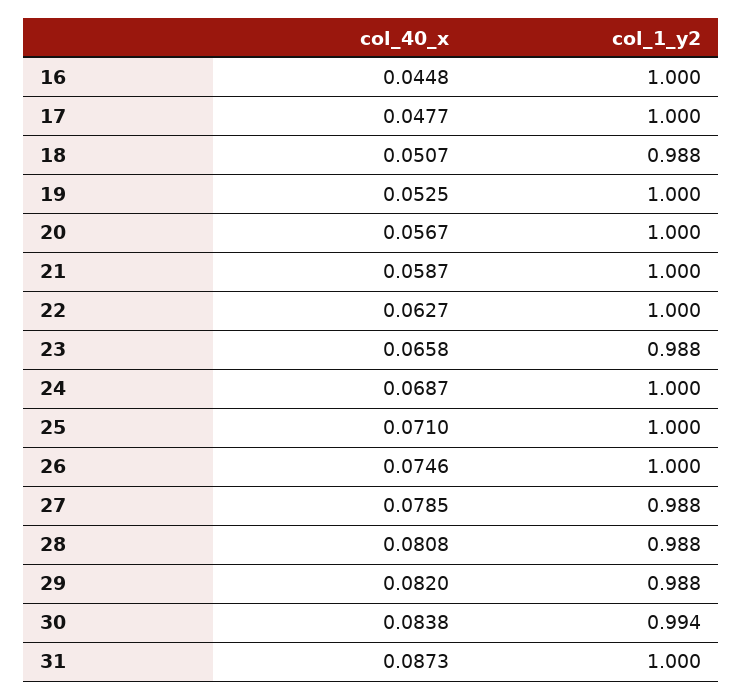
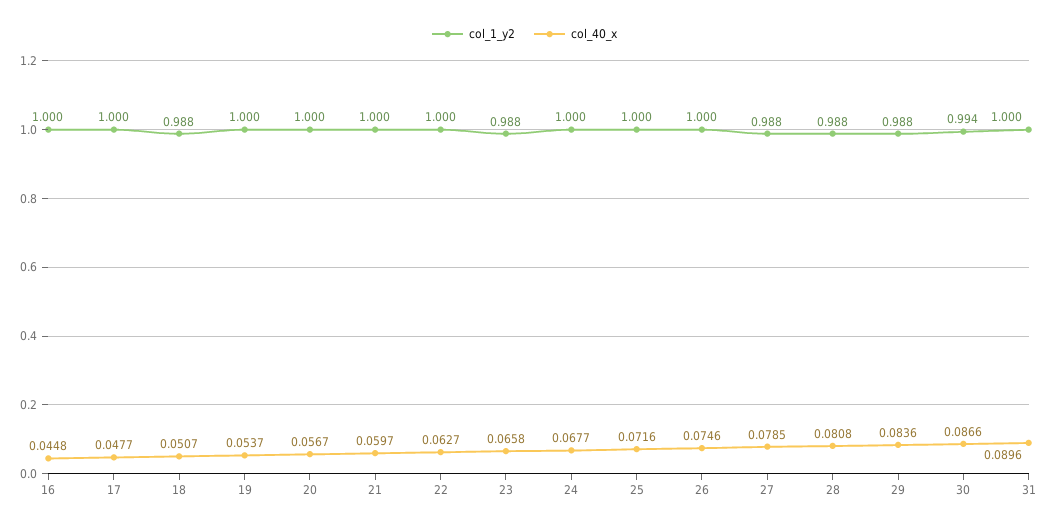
col_40_x, 19: 0.0525 -> 0.0537
col_40_x, 21: 0.0587 -> 0.0597
col_40_x, 24: 0.0687 -> 0.0677
col_40_x, 25: 0.071 -> 0.0716
col_40_x, 29: 0.082 -> 0.0836
col_40_x, 30: 0.0838 -> 0.0866
col_40_x, 31: 0.0873 -> 0.0896

